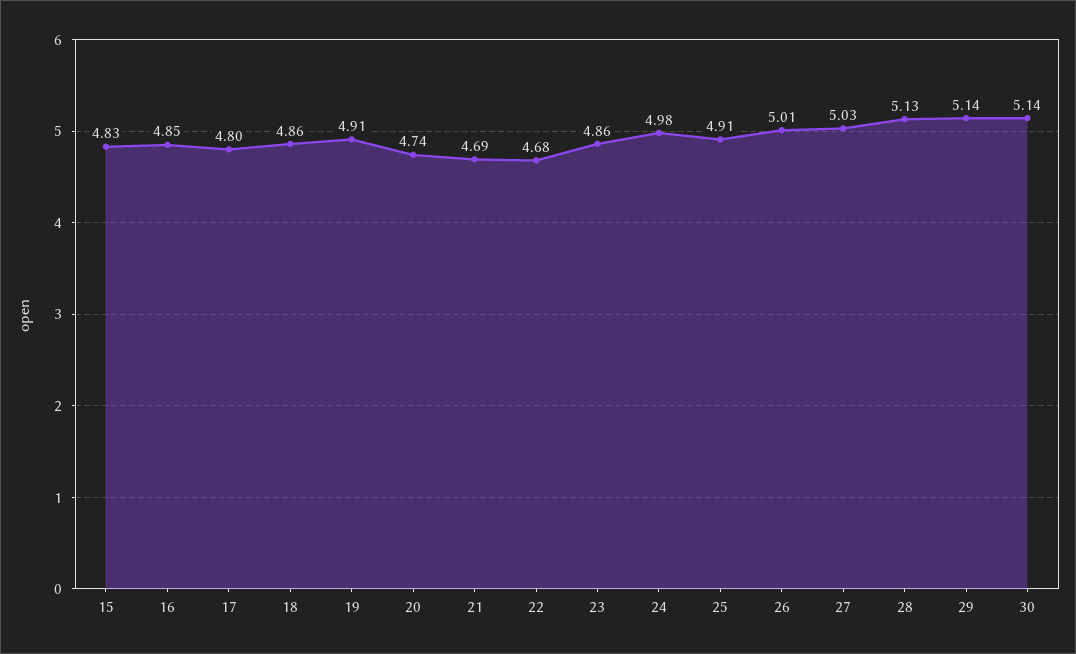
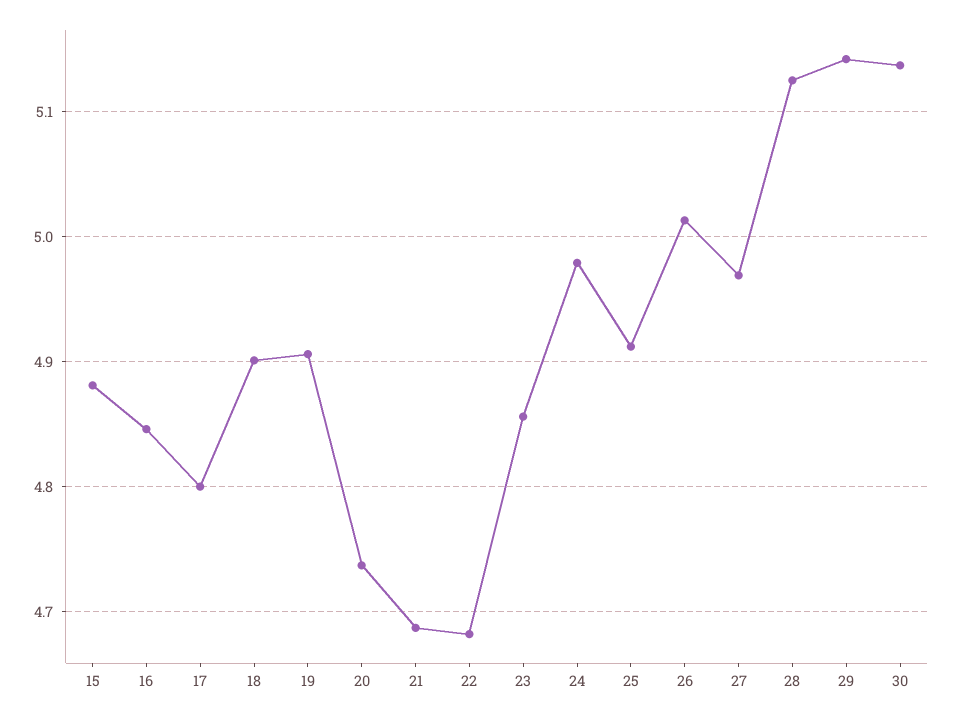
15: 4.83 -> 4.88
18: 4.86 -> 4.9
27: 5.03 -> 4.97

